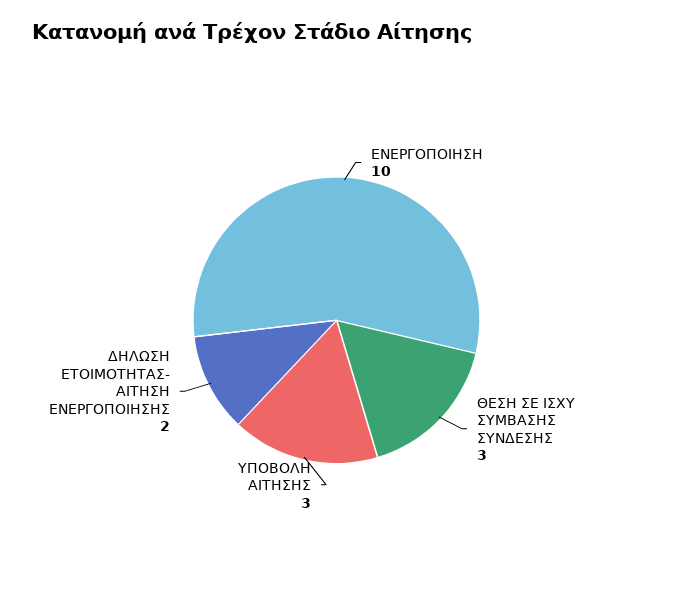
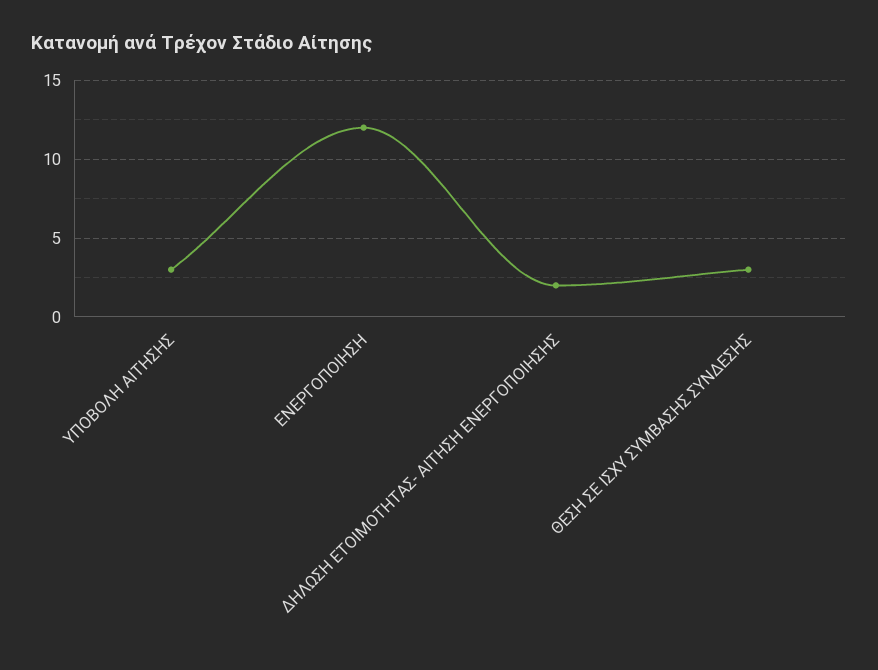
ΕΝΕΡΓΟΠΟΙΗΣΗ: 10 -> 12

